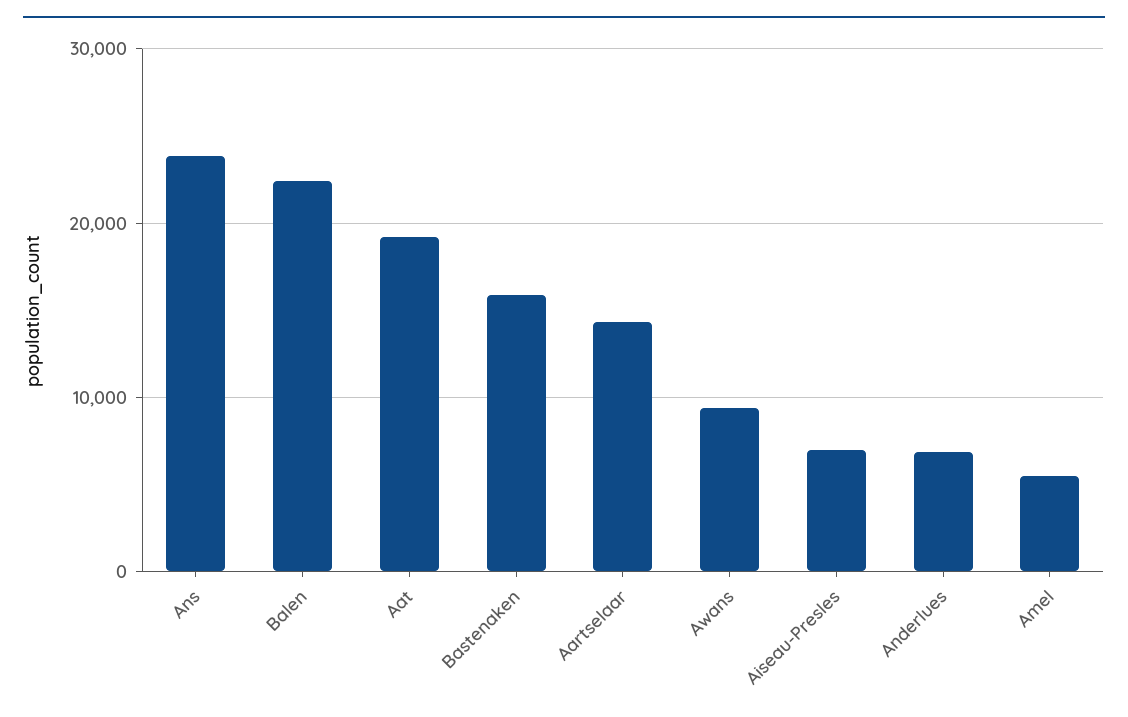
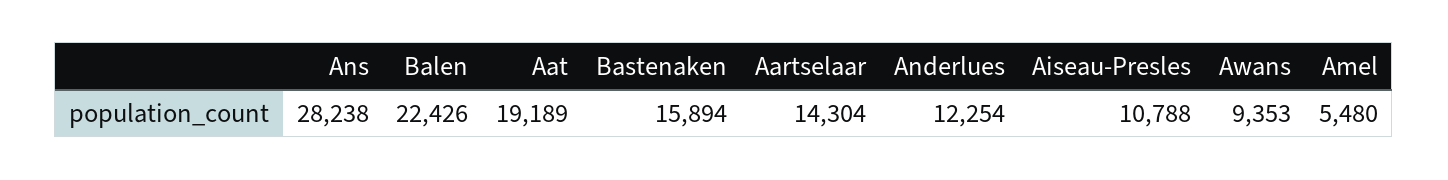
Ans: 24000 -> 28238
Aiseau-Presles: 7000 -> 10788
Anderlues: 7000 -> 12254

